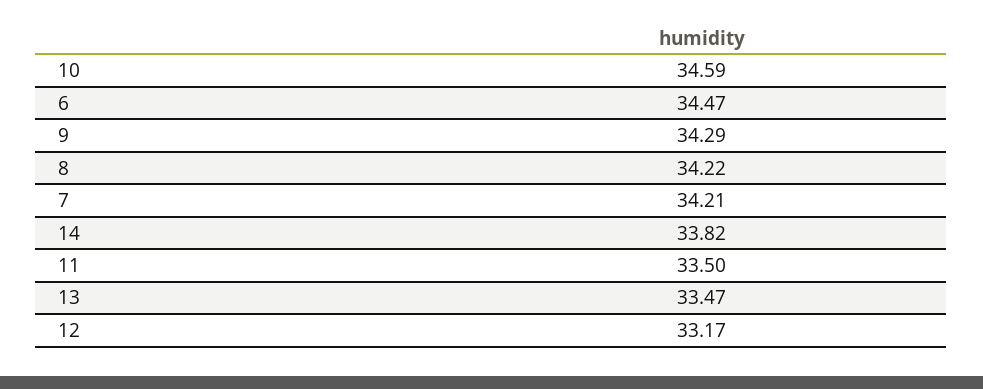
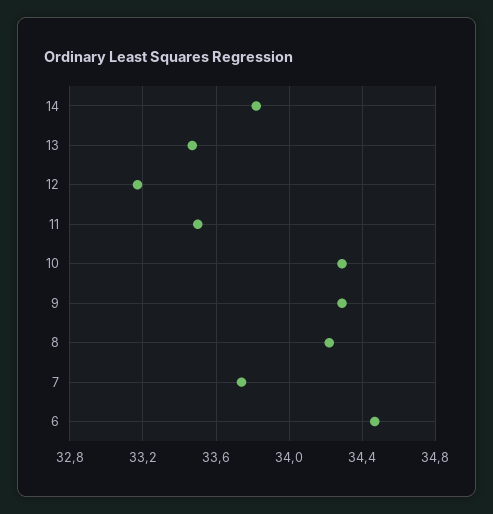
10: 34.59 -> 34.3
7: 34.21 -> 33.75

